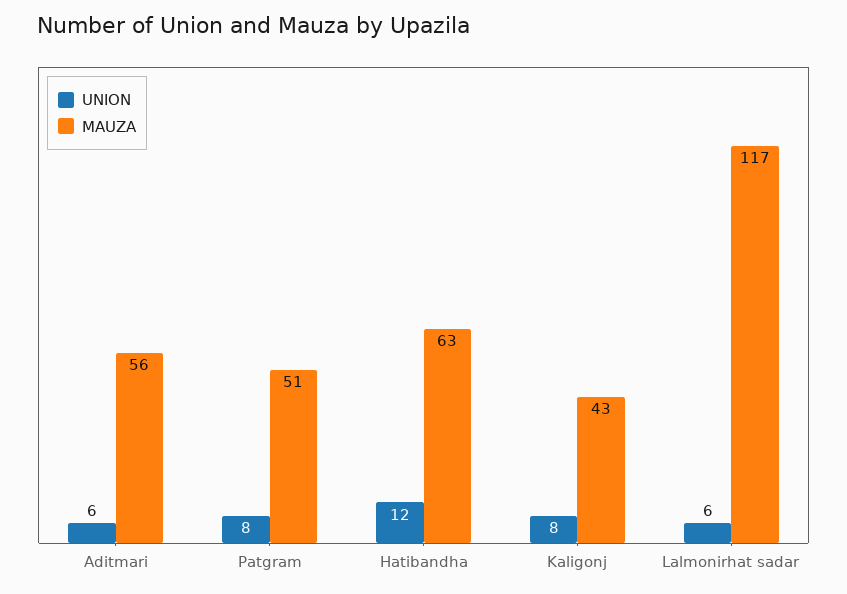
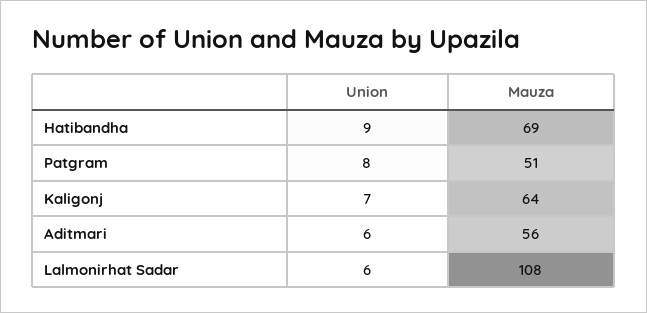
UNION, Hatibandha: 12 -> 9
MAUZA, Hatibandha: 63 -> 69
UNION, Kaligonj: 8 -> 7
MAUZA, Kaligonj: 43 -> 64
MAUZA, Lalmonirhat sadar: 117 -> 108

